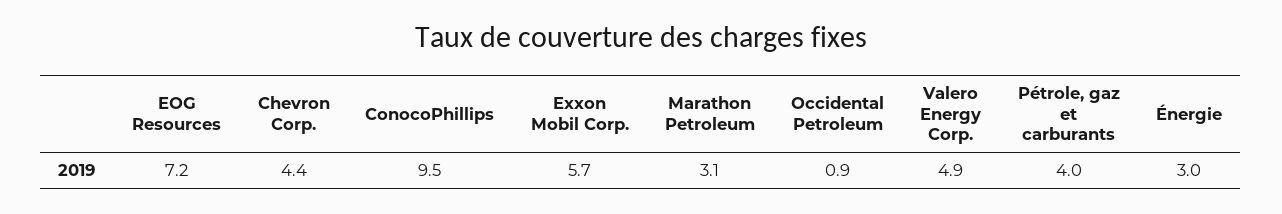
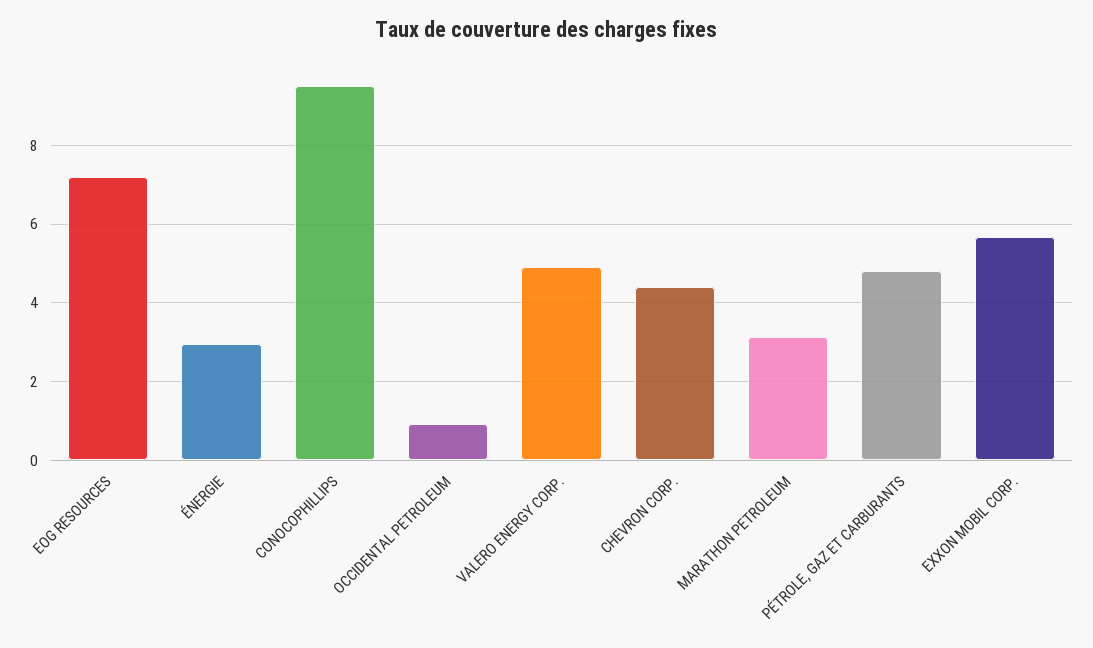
Pétrole, gaz et carburants: 4 -> 4.8

